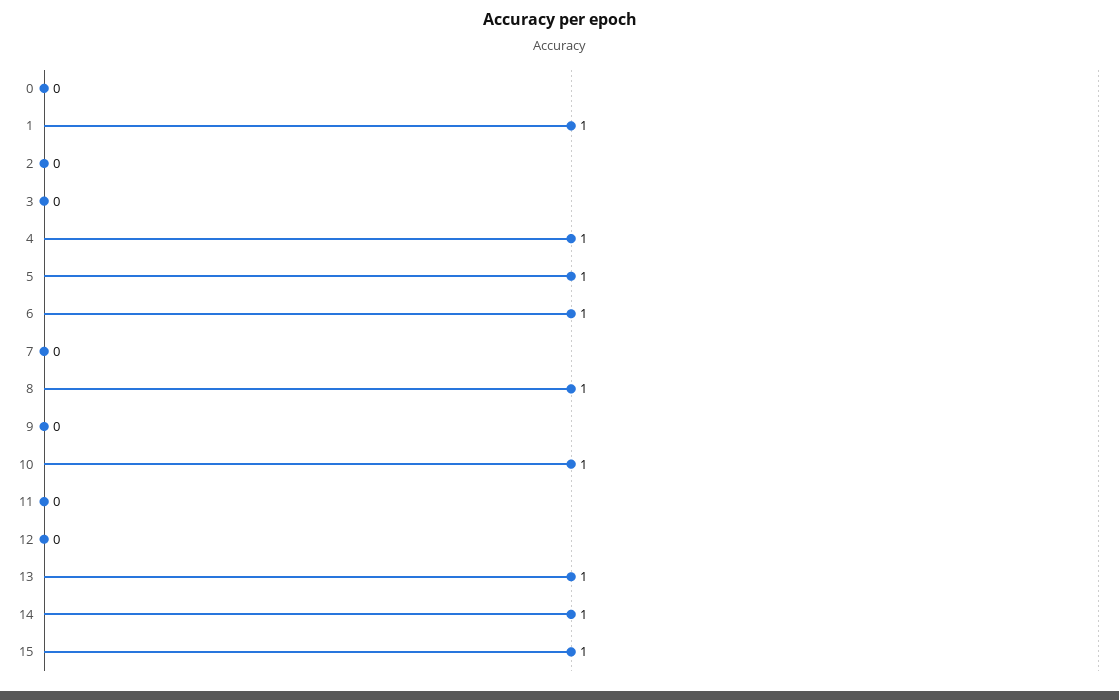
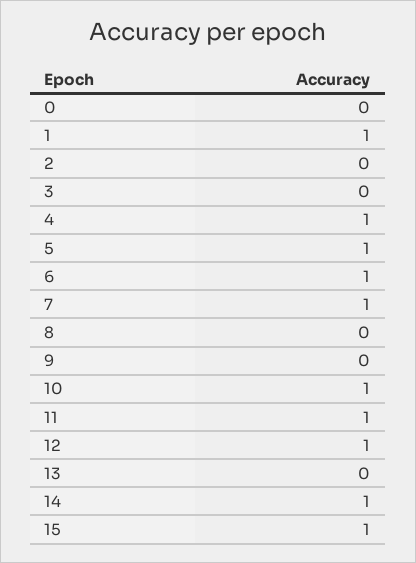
7: 0 -> 1
8: 1 -> 0
11: 0 -> 1
12: 0 -> 1
13: 1 -> 0

